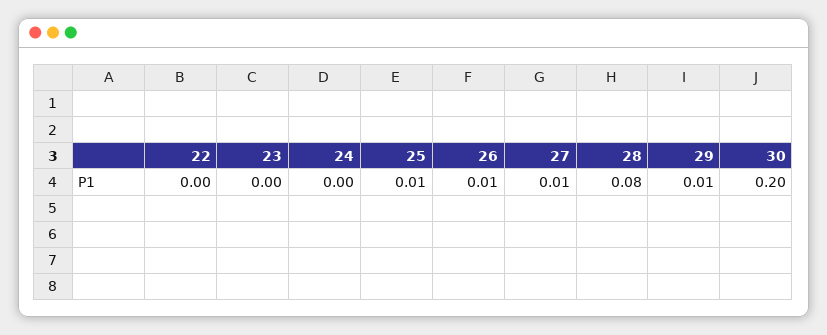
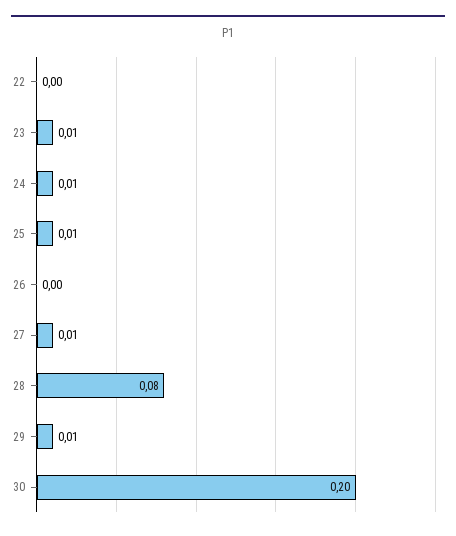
23: 0 -> 0.01
24: 0 -> 0.01
26: 0.01 -> 0

